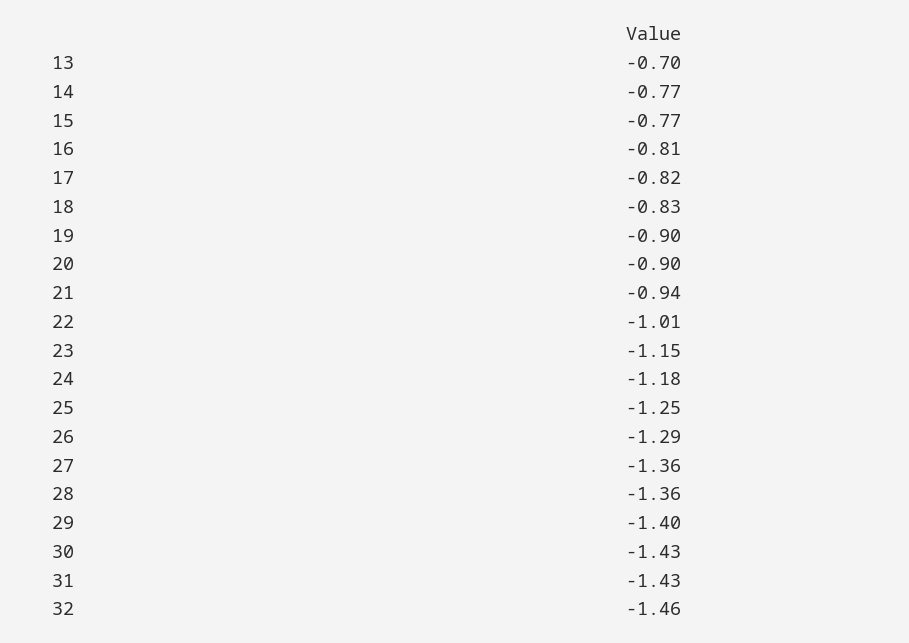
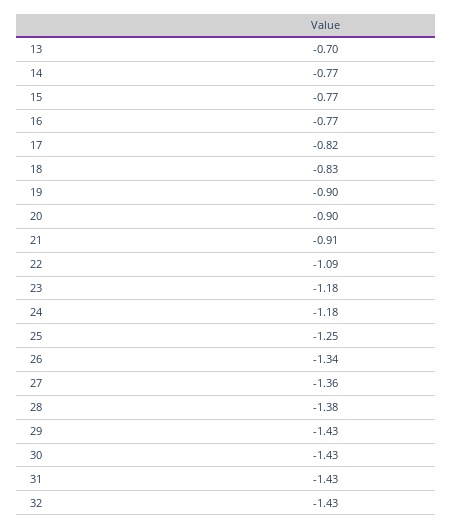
16: -0.81 -> -0.77
21: -0.94 -> -0.91
22: -1.01 -> -1.09
23: -1.15 -> -1.18
26: -1.29 -> -1.34
28: -1.36 -> -1.38
29: -1.4 -> -1.43
32: -1.46 -> -1.43

